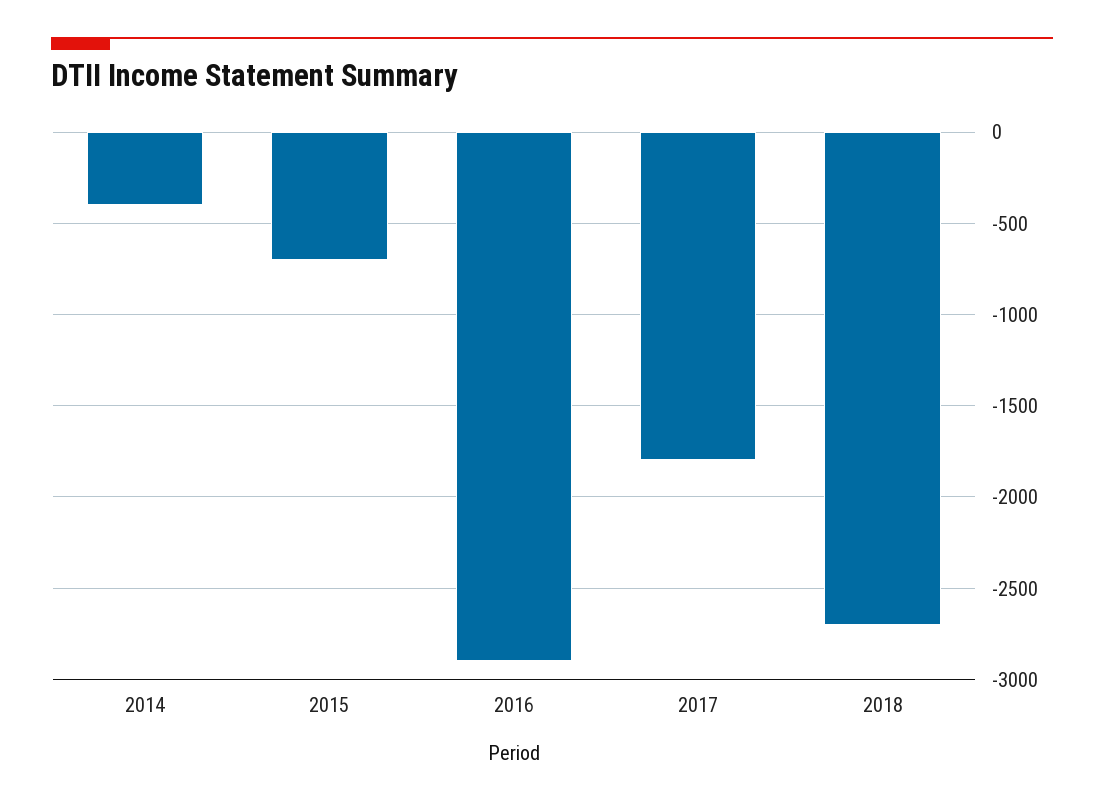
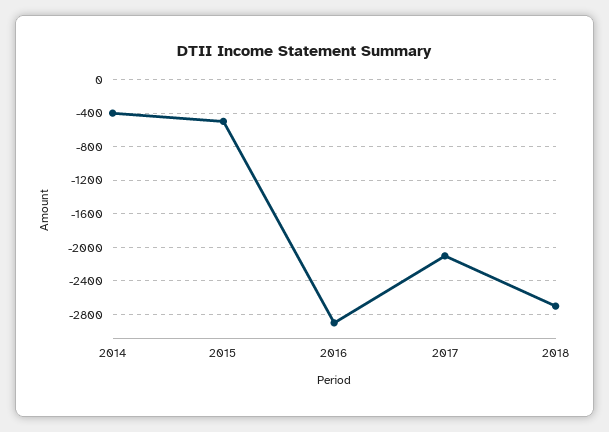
2015: -700 -> -500
2017: -1800 -> -2100

